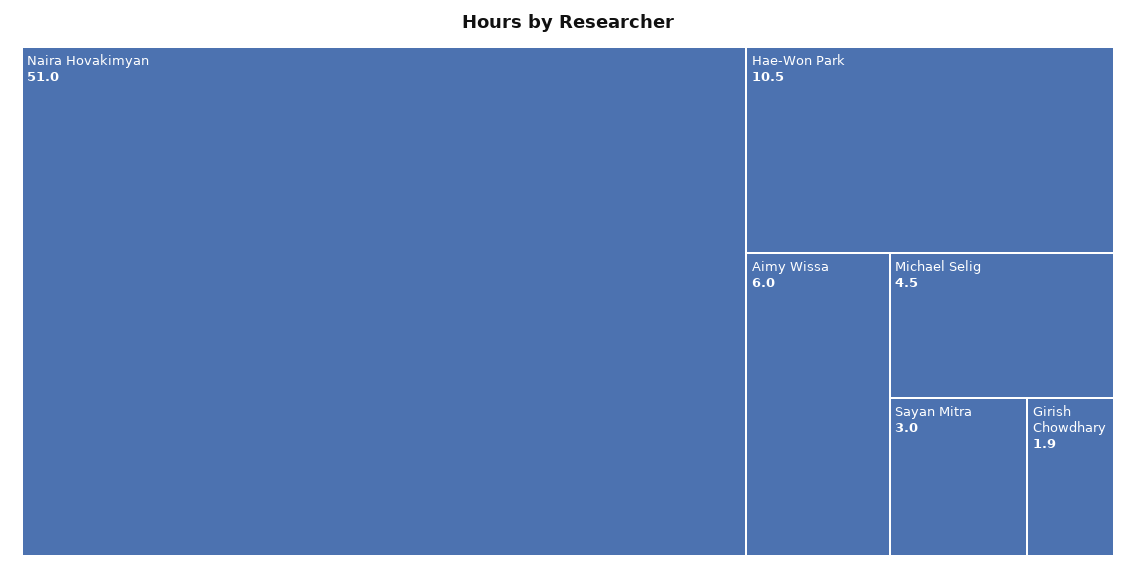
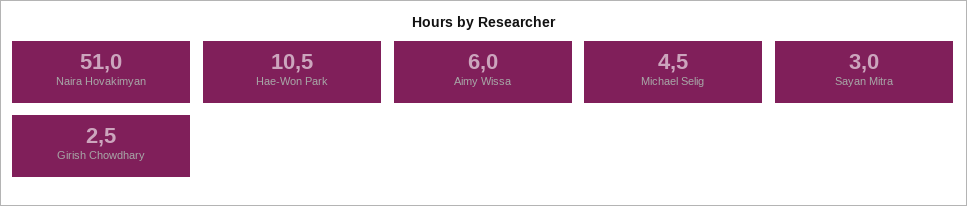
Girish Chowdhary: 1.9 -> 2.5

